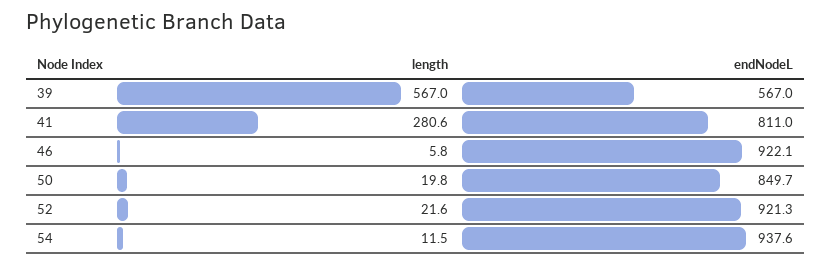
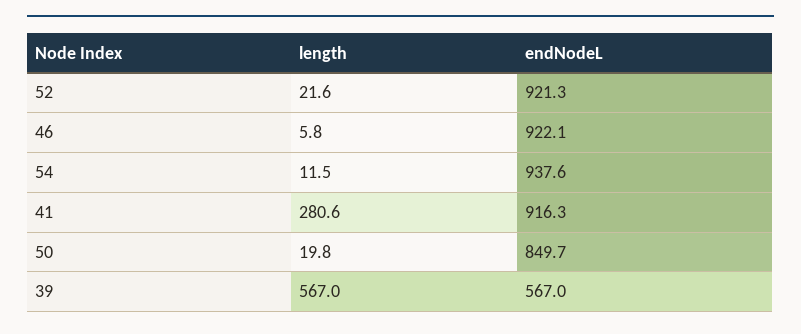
endNodeL, 41: 811 -> 916.3

